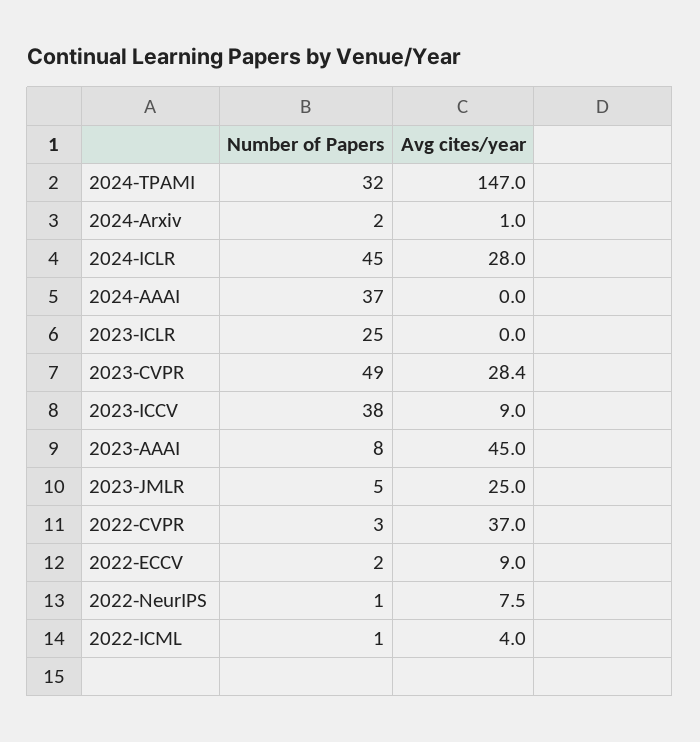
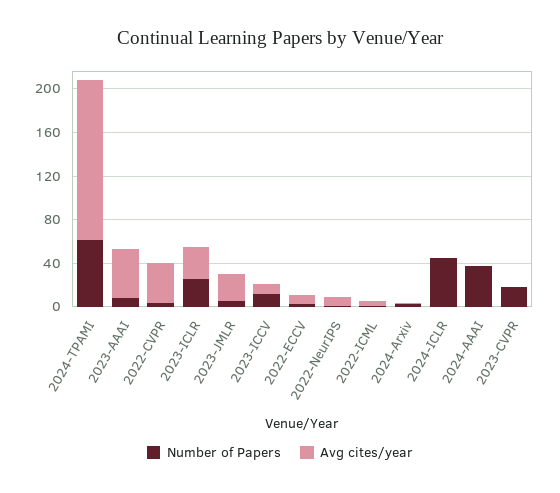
Number of Papers, 2024-TPAMI: 32 -> 60
Avg cites/year, 2024-ICLR: 28 -> 0
Avg cites/year, 2023-ICLR: 0 -> 30
Number of Papers, 2023-CVPR: 49 -> 20
Avg cites/year, 2023-CVPR: 28.4 -> 0
Number of Papers, 2023-ICCV: 38 -> 10

